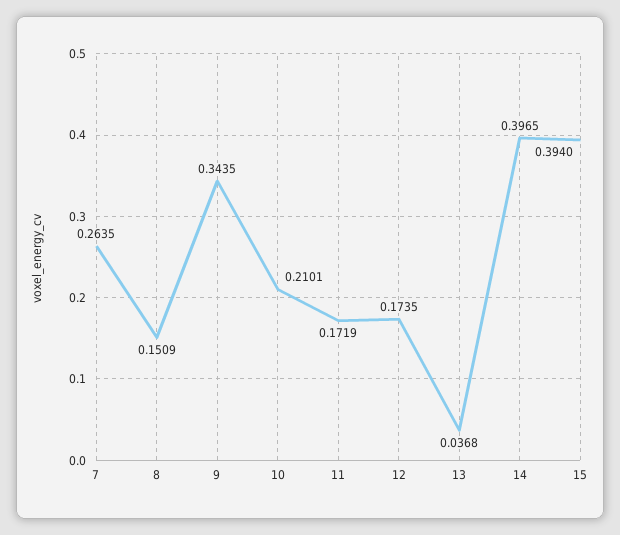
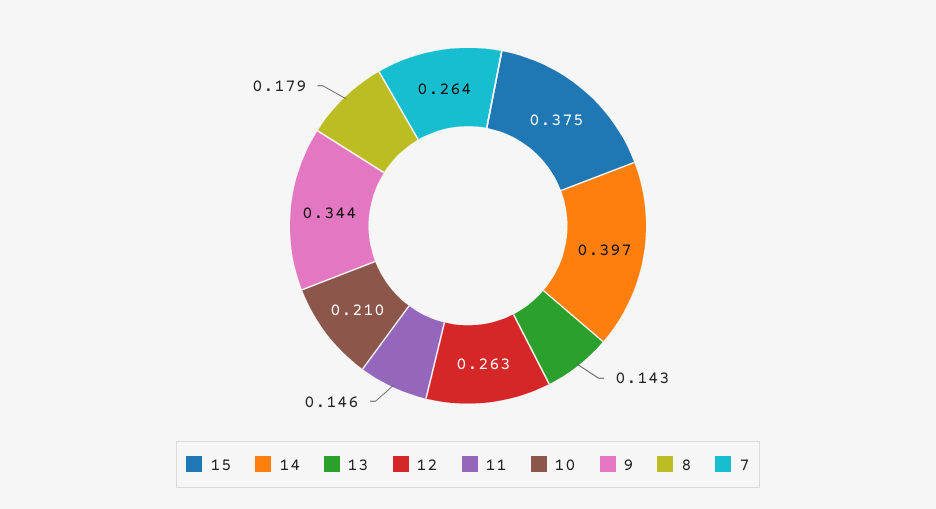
8: 0.1509 -> 0.179
11: 0.1719 -> 0.146
12: 0.1735 -> 0.263
13: 0.0368 -> 0.143
15: 0.394 -> 0.375

